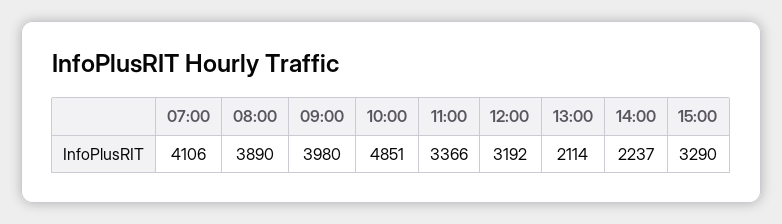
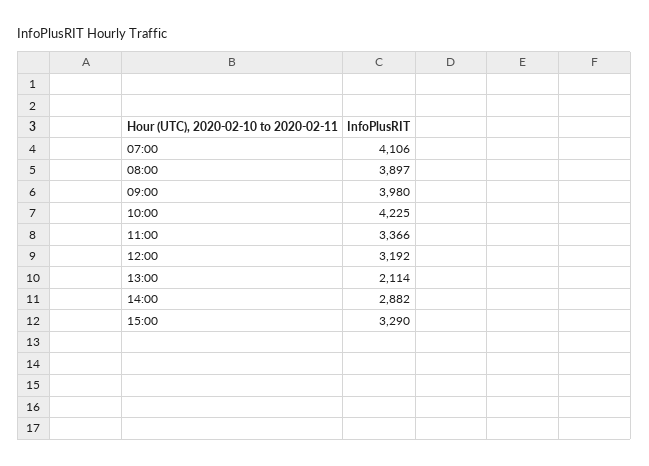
08:00: 3890 -> 3897
10:00: 4851 -> 4225
14:00: 2237 -> 2882

